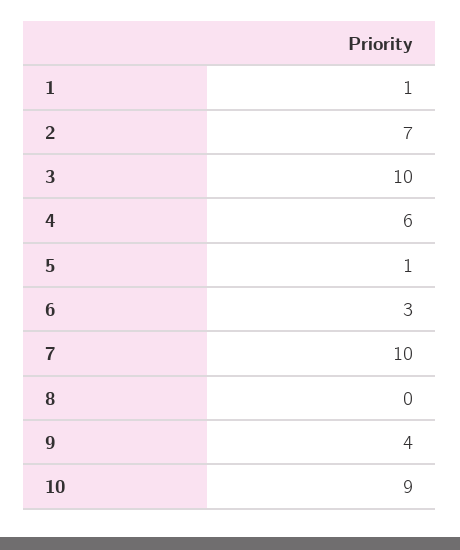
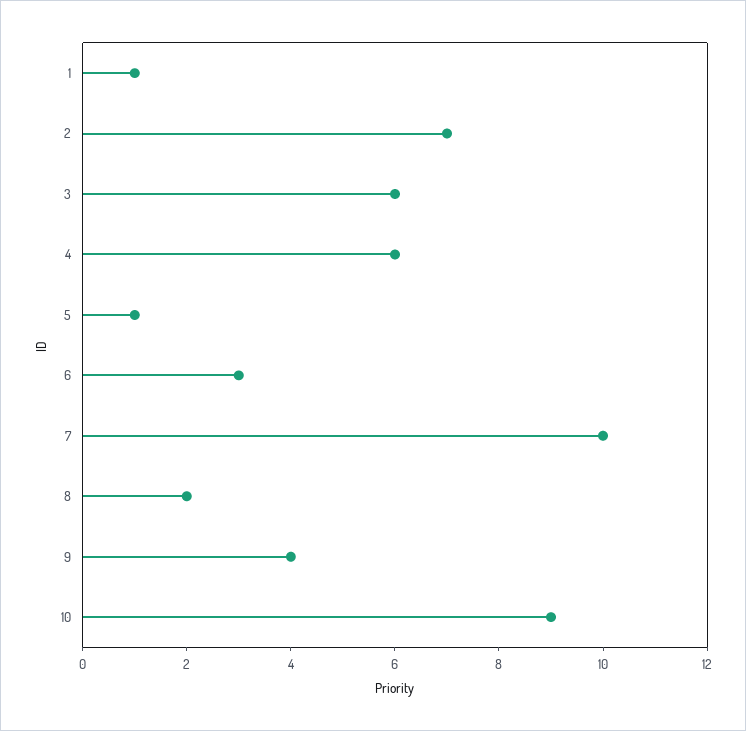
3: 10 -> 6
8: 0 -> 2

